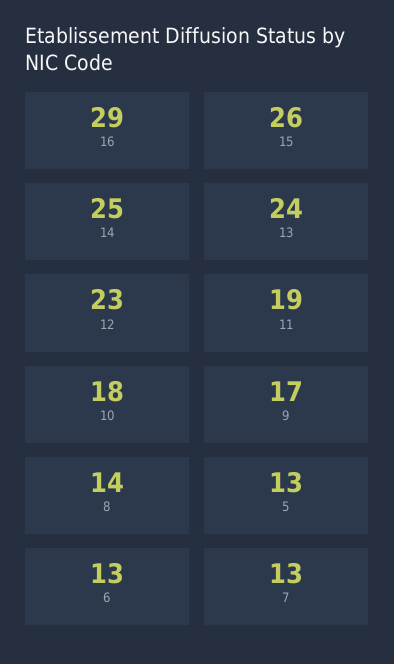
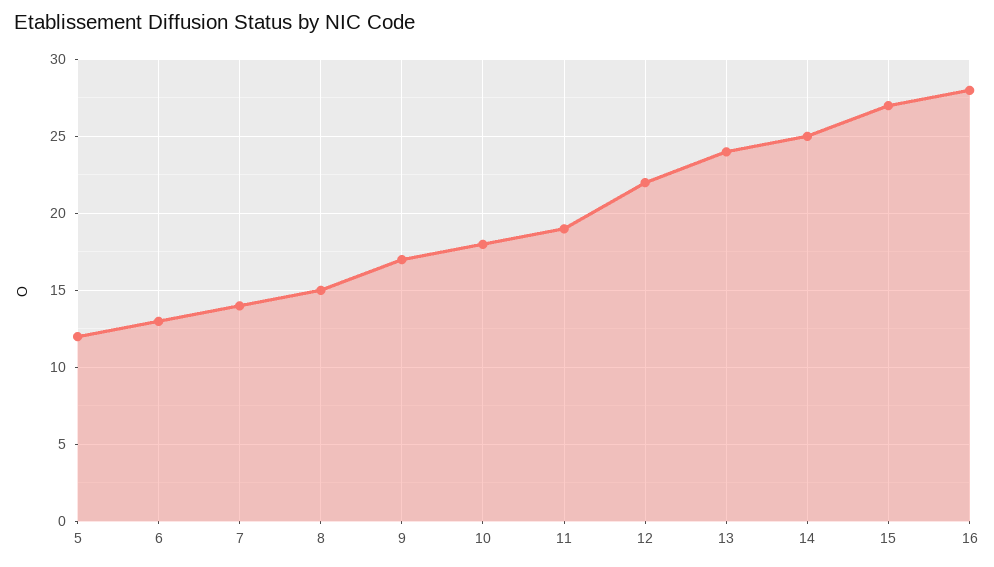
16: 29 -> 28
15: 26 -> 27
12: 23 -> 22
8: 14 -> 15
5: 13 -> 12
7: 13 -> 14

